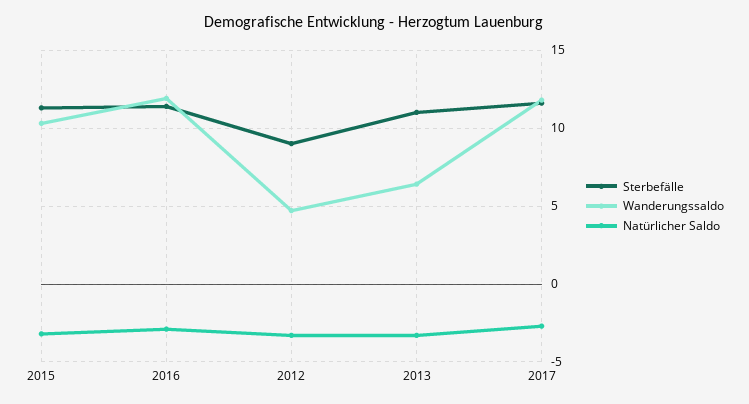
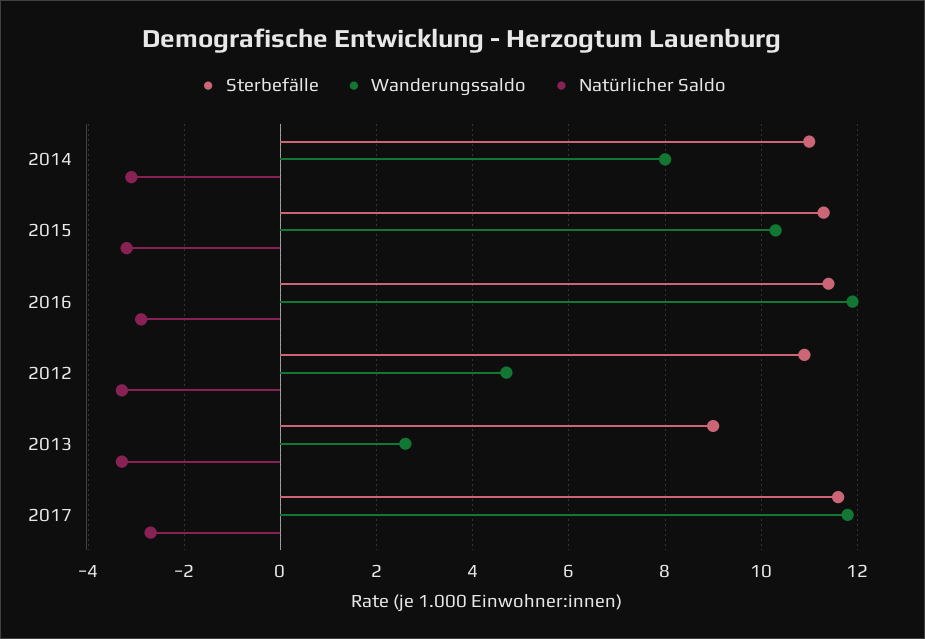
Sterbefälle, 2012: 9 -> 11
Sterbefälle, 2013: 11 -> 9
Wanderungssaldo, 2013: 6.5 -> 2.5
Sterbefälle, 2014: none -> 11
Wanderungssaldo, 2014: none -> 8
Natürlicher Saldo, 2014: none -> -3

